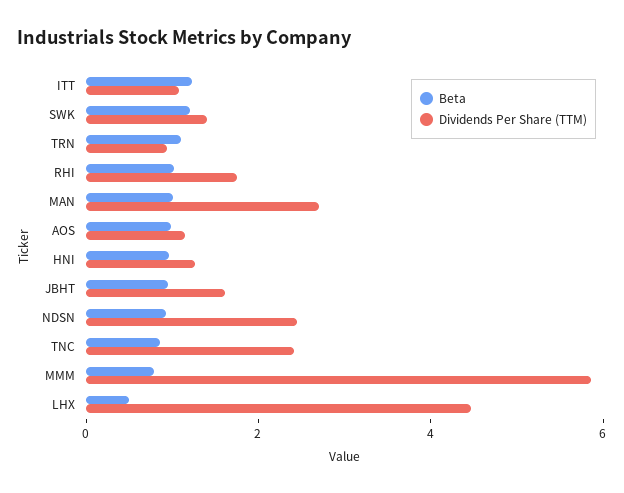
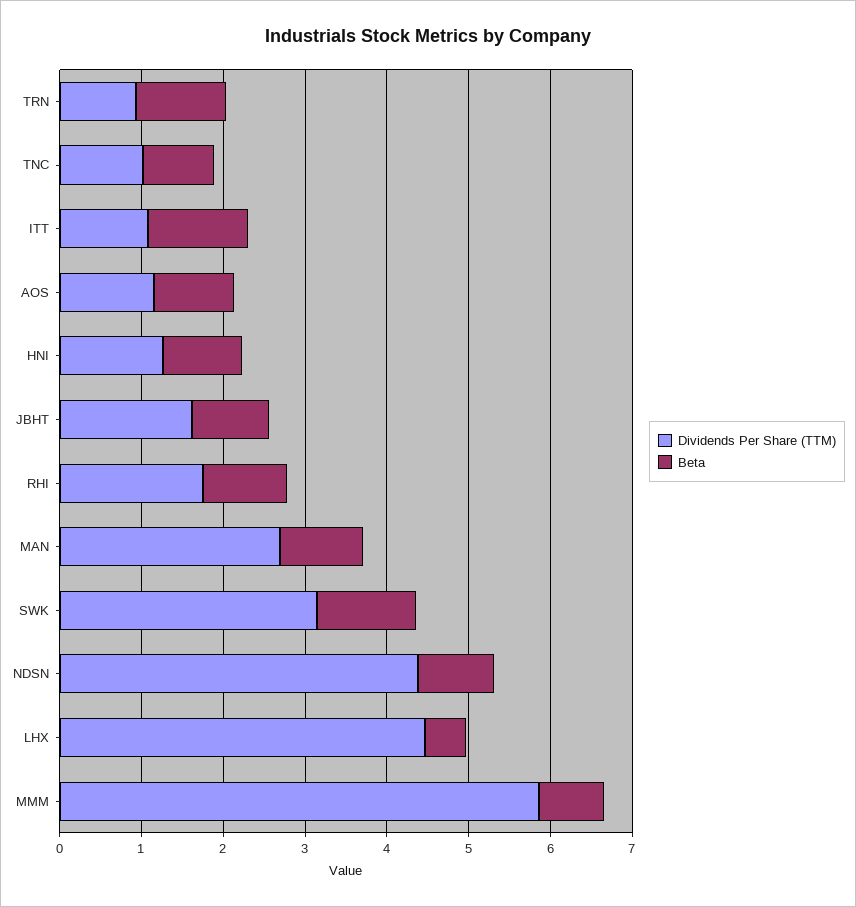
Dividends Per Share (TTM), SWK: 1.5 -> 3.2
Dividends Per Share (TTM), NDSN: 2.5 -> 4.4
Dividends Per Share (TTM), TNC: 2.5 -> 1

